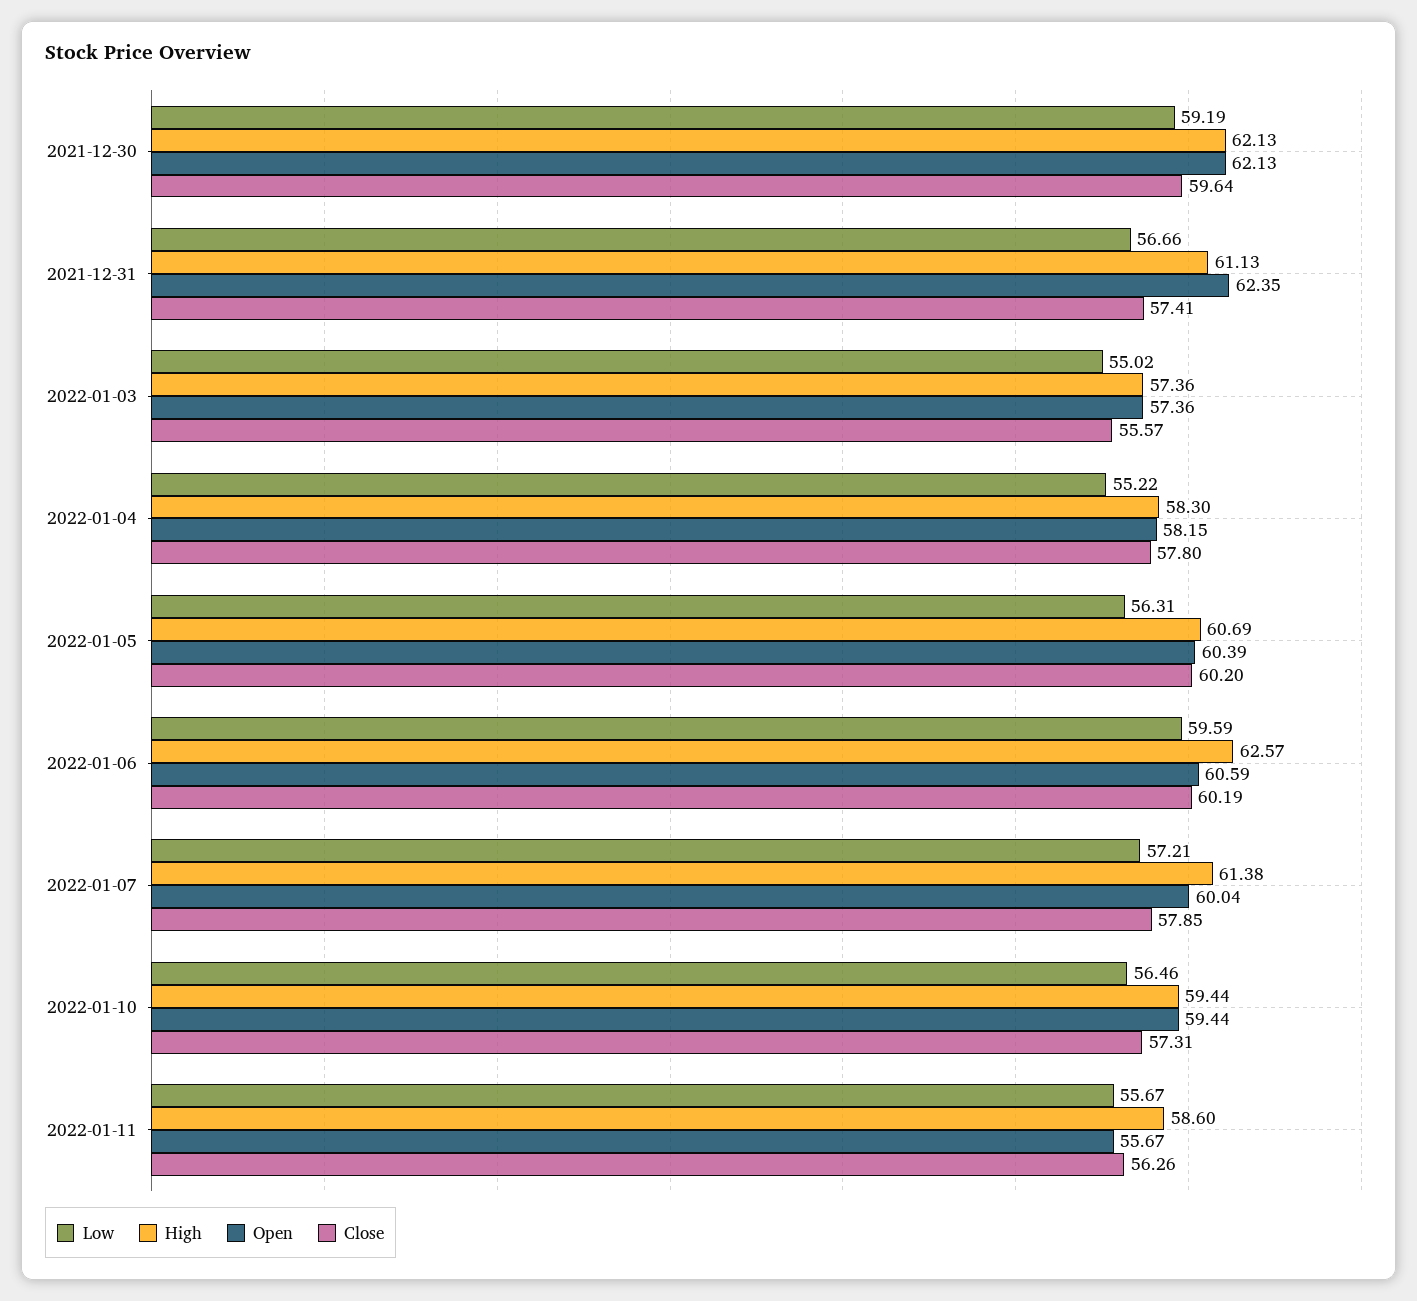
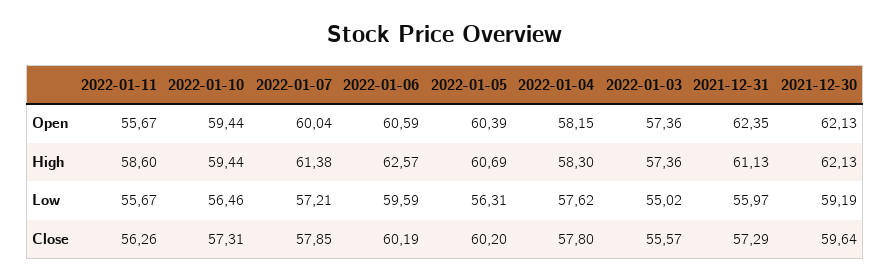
Low, 2021-12-31: 56.66 -> 55.97
Close, 2021-12-31: 57.41 -> 57.29
Low, 2022-01-04: 55.22 -> 57.62

